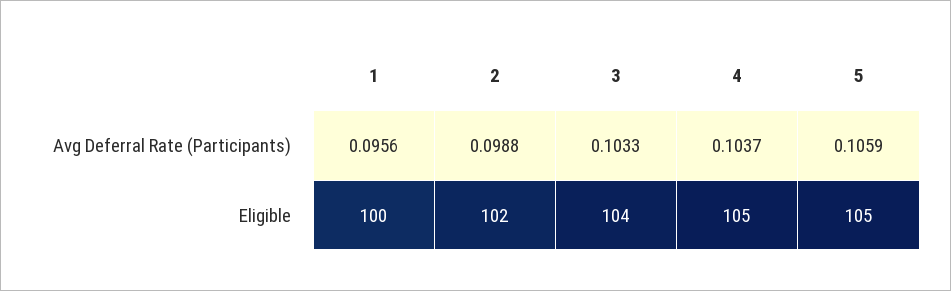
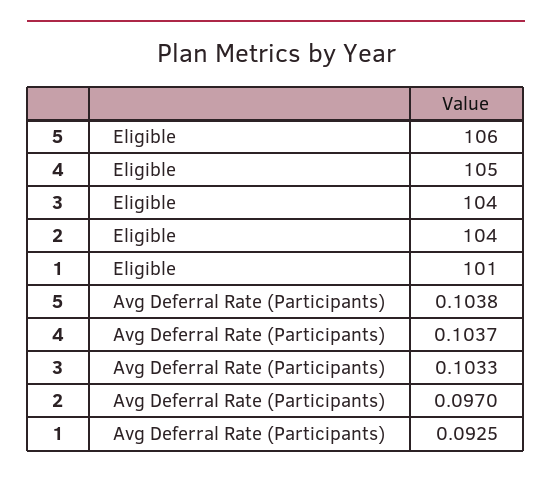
1, Avg Deferral Rate (Participants): 0.0956 -> 0.0925
2, Avg Deferral Rate (Participants): 0.0988 -> 0.097
5, Avg Deferral Rate (Participants): 0.1059 -> 0.1038
1, Eligible: 100 -> 101
2, Eligible: 102 -> 104
5, Eligible: 105 -> 106

